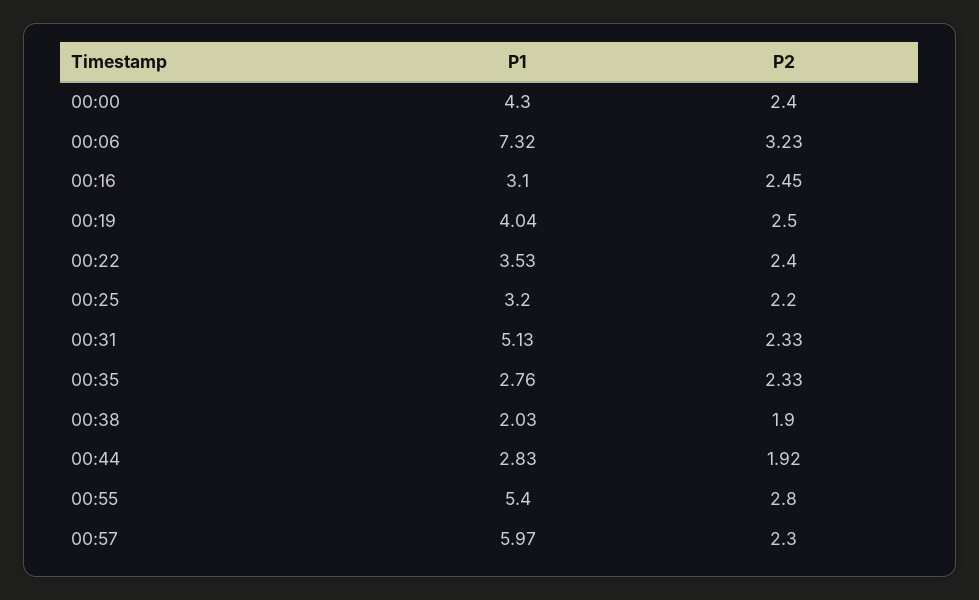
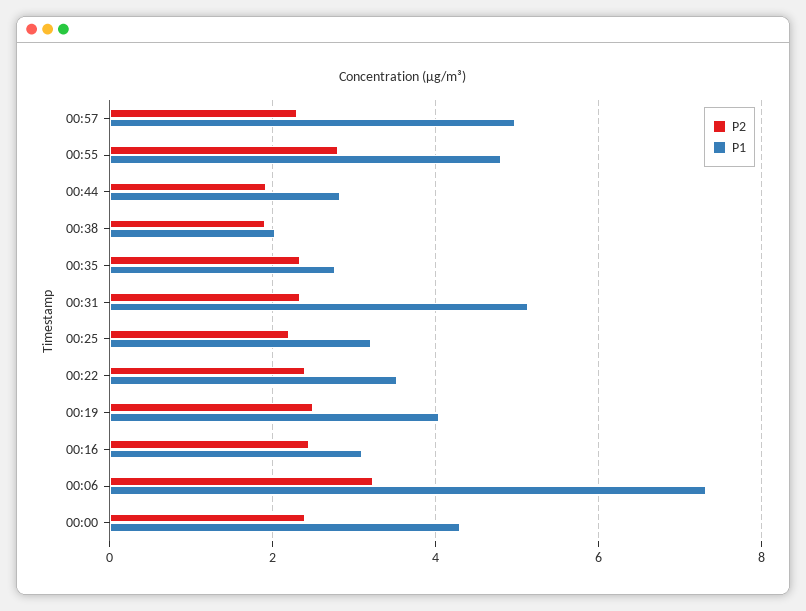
P1, 00:55: 5.4 -> 4.8
P1, 00:57: 5.97 -> 5

